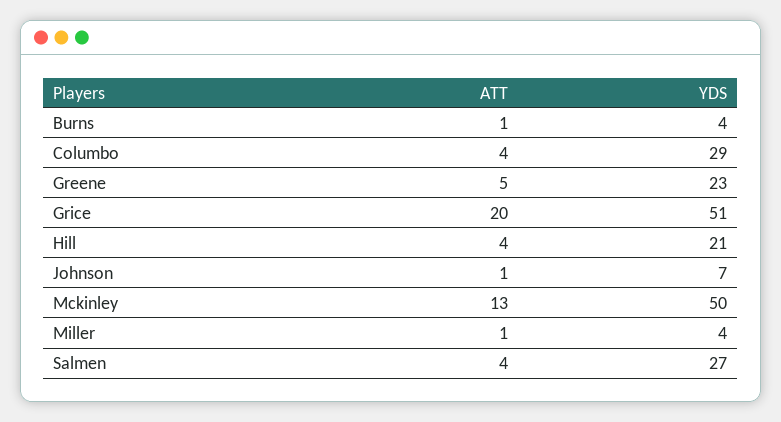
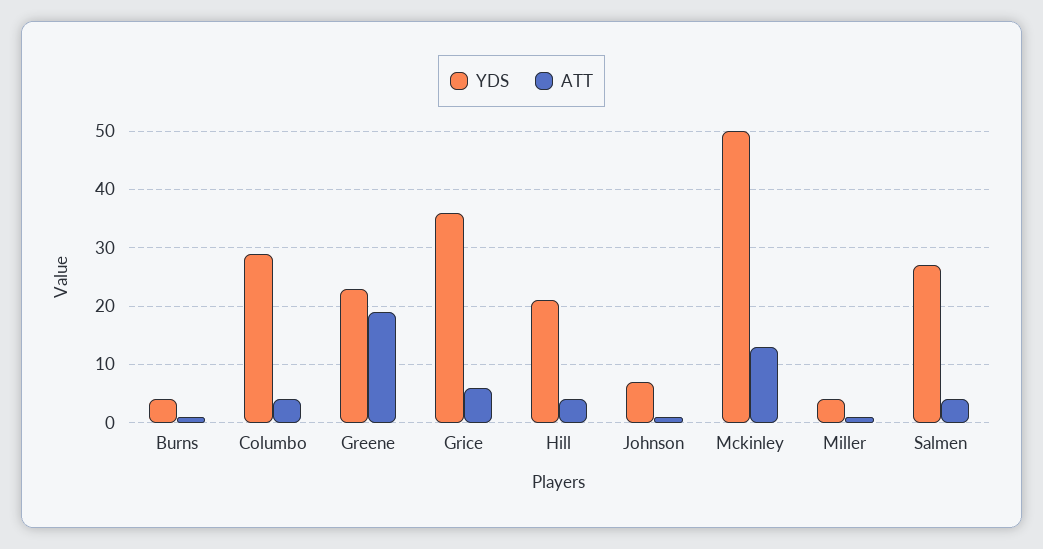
ATT, Greene: 5 -> 20
ATT, Grice: 20 -> 5
YDS, Grice: 51 -> 35

